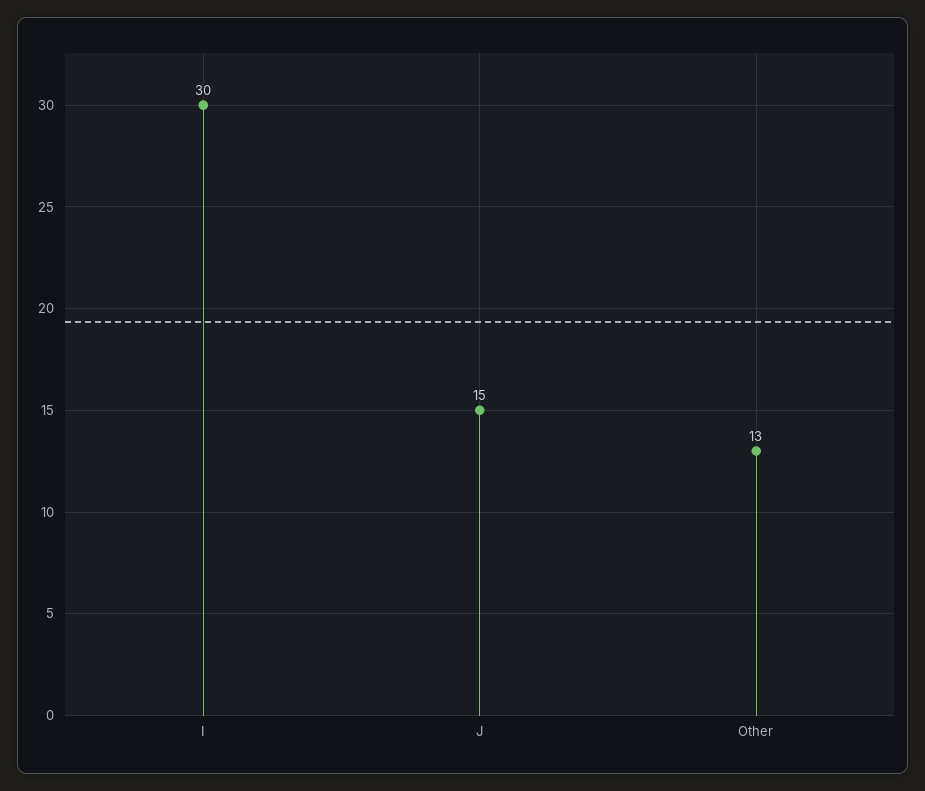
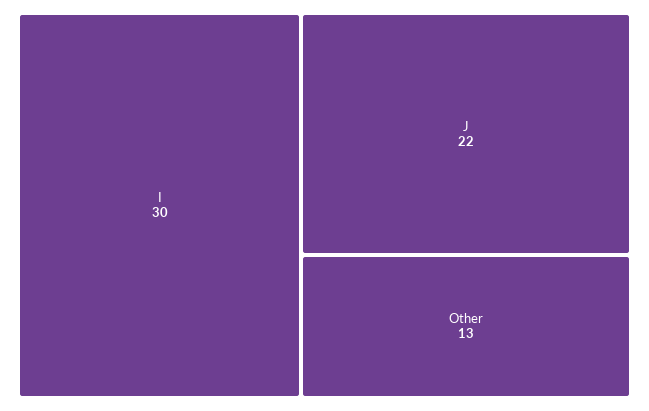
J: 15 -> 22

